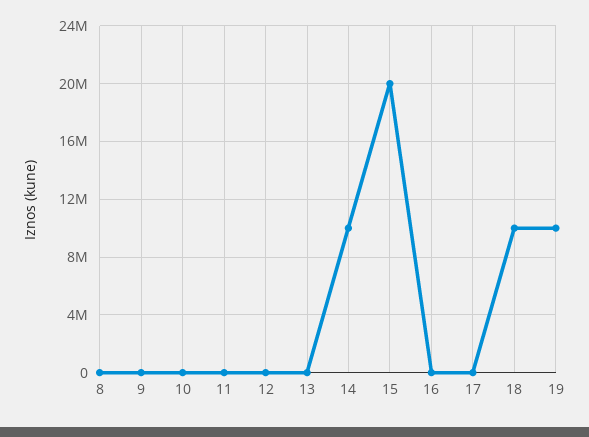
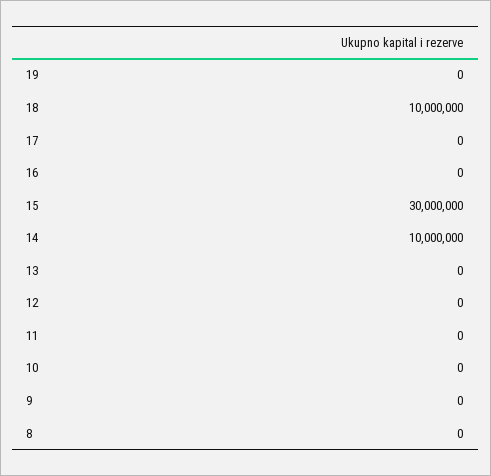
15: 20000000 -> 30000000
19: 10000000 -> 0

